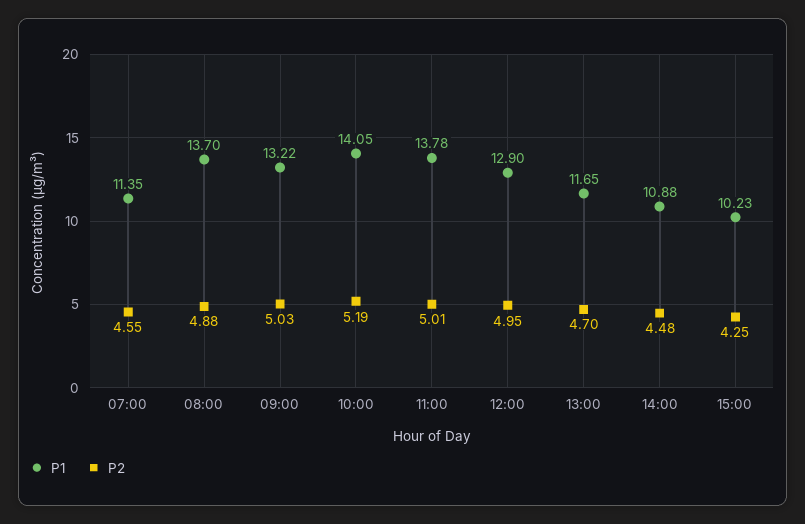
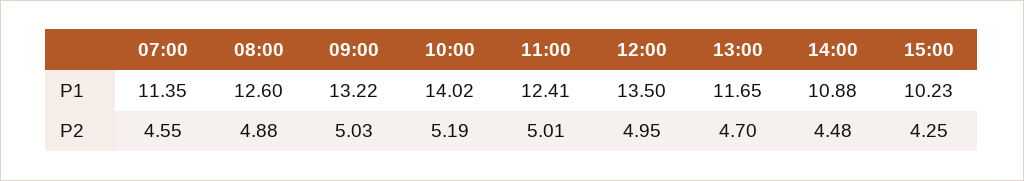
P1, 08:00: 13.7 -> 12.6
P1, 10:00: 14.05 -> 14.02
P1, 11:00: 13.78 -> 12.41
P1, 12:00: 12.9 -> 13.5

